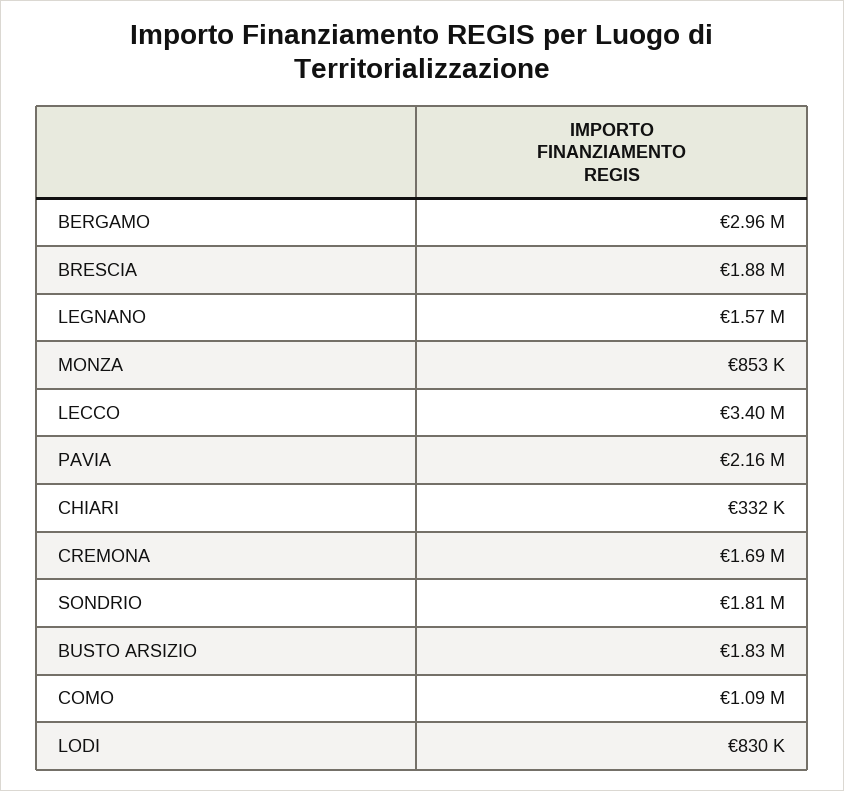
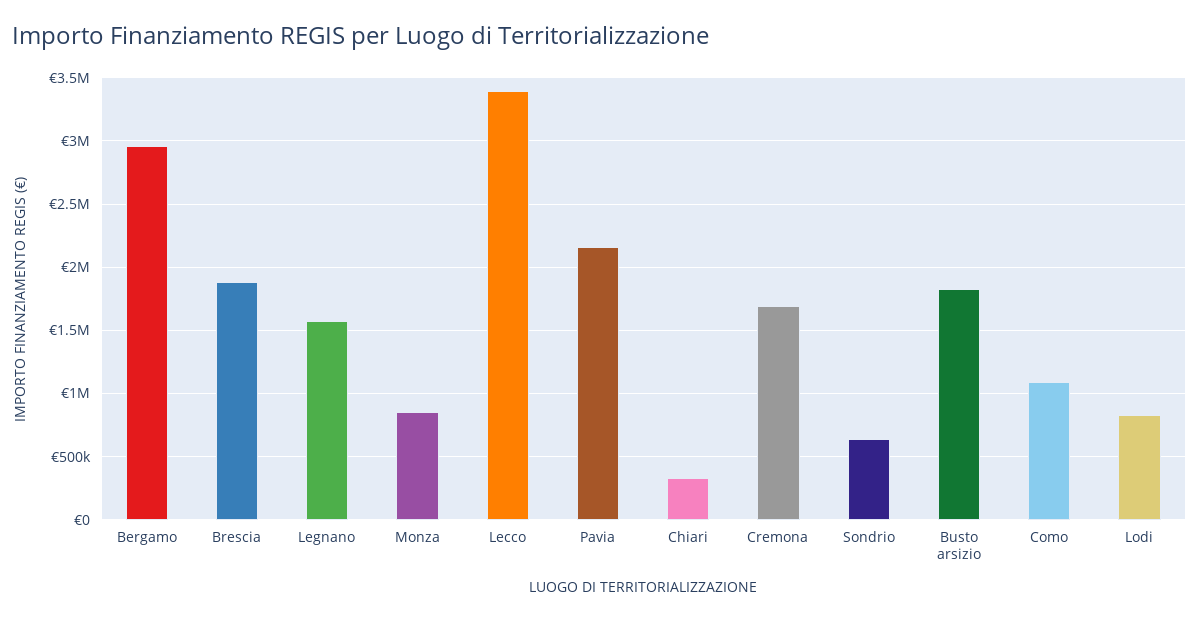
SONDRIO: 1810000 -> 650000

